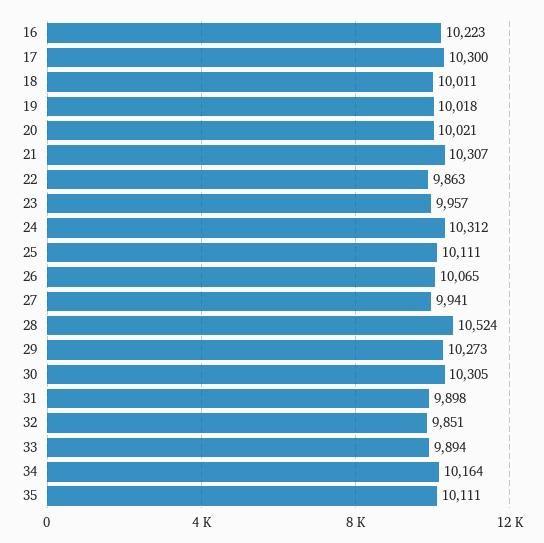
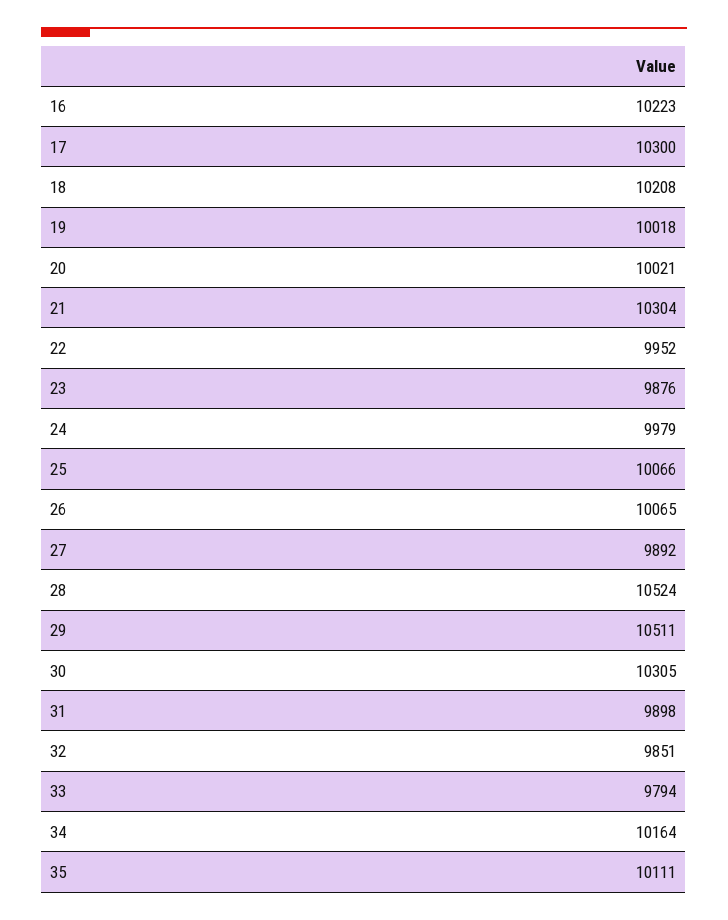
18: 10011 -> 10208
21: 10307 -> 10304
22: 9863 -> 9952
23: 9957 -> 9876
24: 10312 -> 9979
25: 10111 -> 10066
27: 9941 -> 9892
29: 10273 -> 10511
33: 9894 -> 9794

